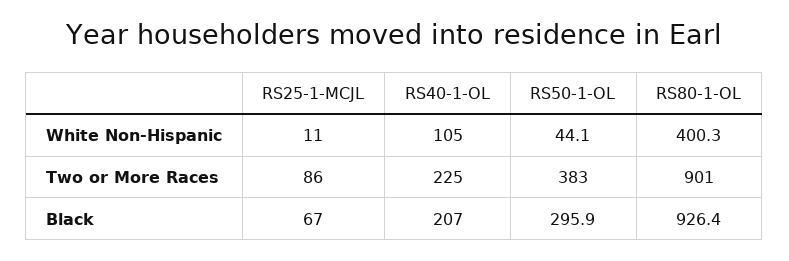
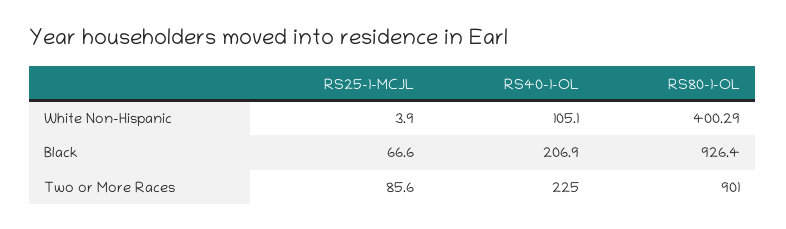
RS25-1-MCJL, White Non-Hispanic: 11 -> 3.9
RS50-1-OL, White Non-Hispanic: 44.1 -> none
RS50-1-OL, Two or More Races: 383 -> none
RS50-1-OL, Black: 295.9 -> none

